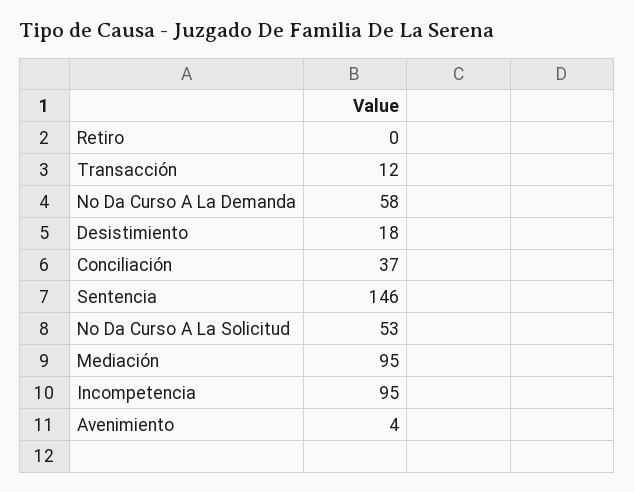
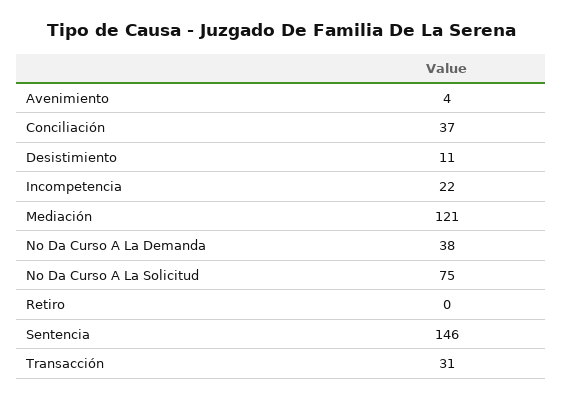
Transacción: 12 -> 31
No Da Curso A La Demanda: 58 -> 38
Desistimiento: 18 -> 11
No Da Curso A La Solicitud: 53 -> 75
Mediación: 95 -> 121
Incompetencia: 95 -> 22

